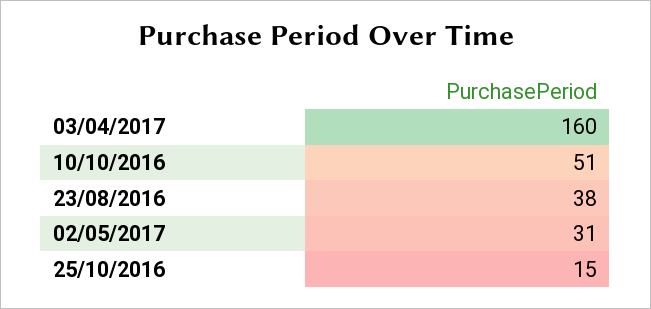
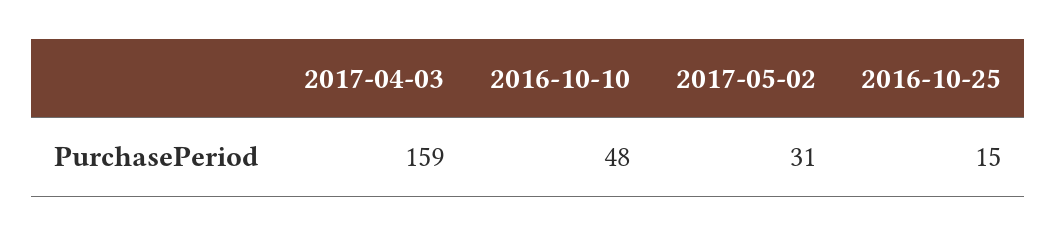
03/04/2017: 160 -> 159
10/10/2016: 51 -> 48
23/08/2016: 38 -> none

